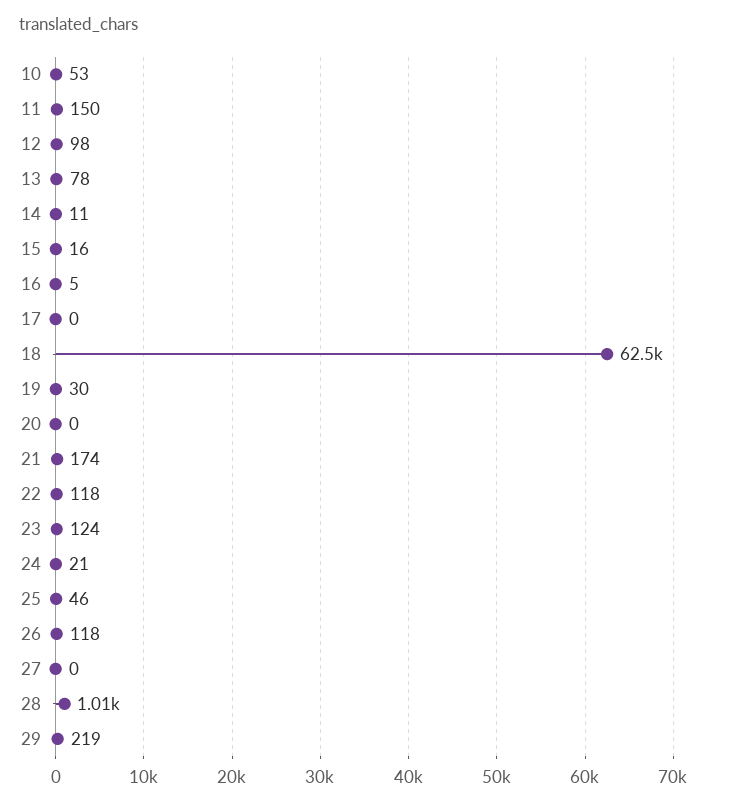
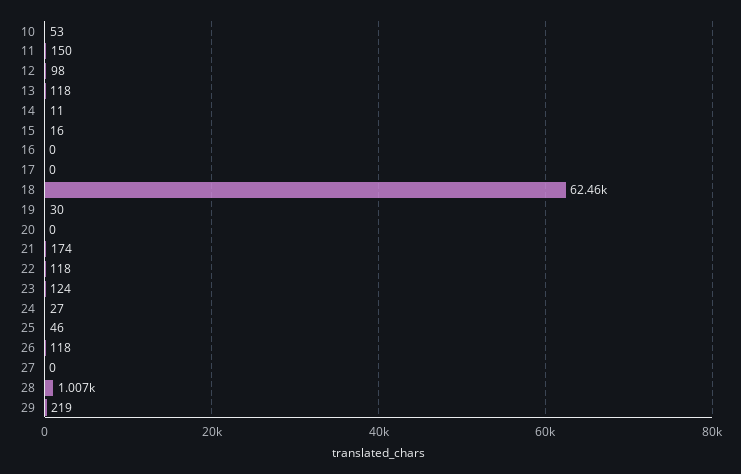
13: 78 -> 118
16: 5 -> 0
24: 21 -> 27

